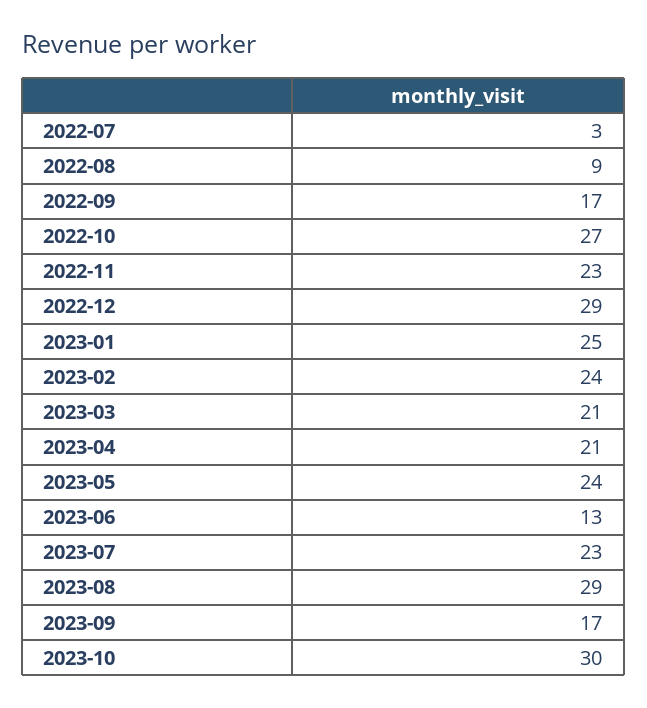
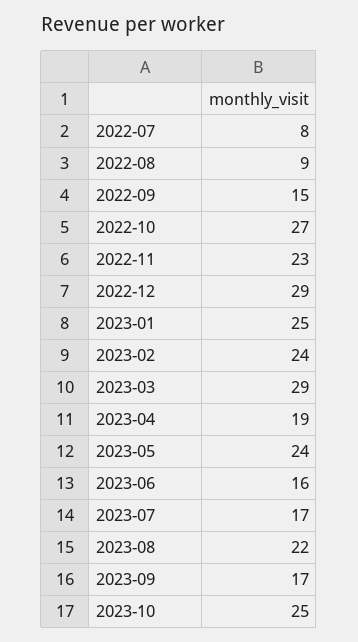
2022-07: 3 -> 8
2022-09: 17 -> 15
2023-03: 21 -> 29
2023-04: 21 -> 19
2023-06: 13 -> 16
2023-07: 23 -> 17
2023-08: 29 -> 22
2023-10: 30 -> 25

